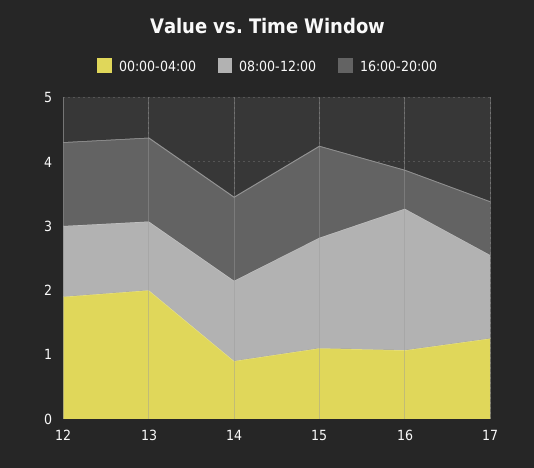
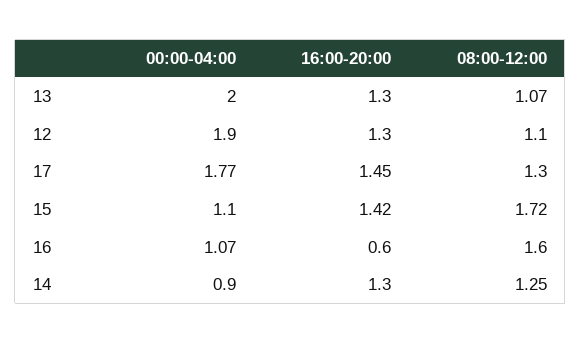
08:00-12:00, 16: 2.2 -> 1.6
00:00-04:00, 17: 1.2 -> 1.77
16:00-20:00, 17: 0.8 -> 1.45

